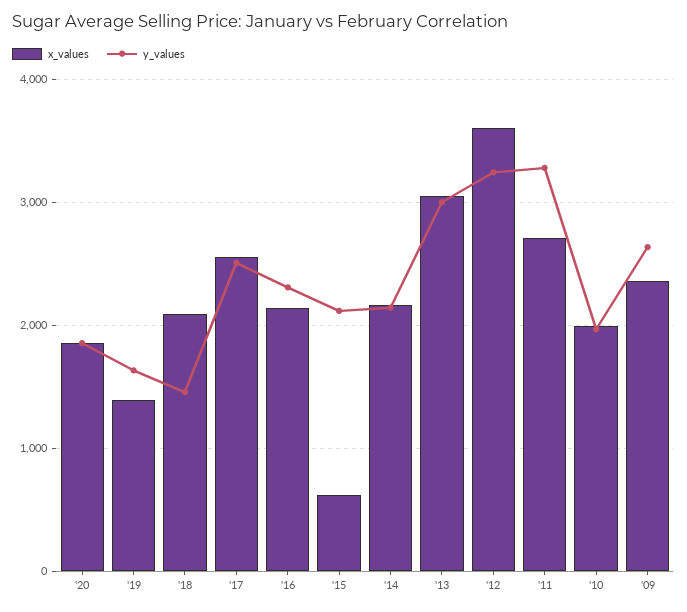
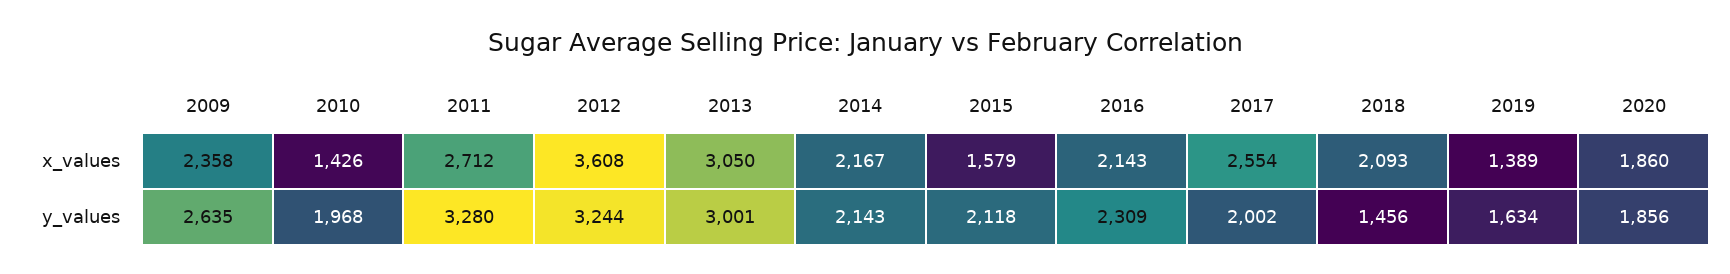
y_values, '17: 2500 -> 2002
x_values, '15: 600 -> 1579
x_values, '10: 2000 -> 1426

